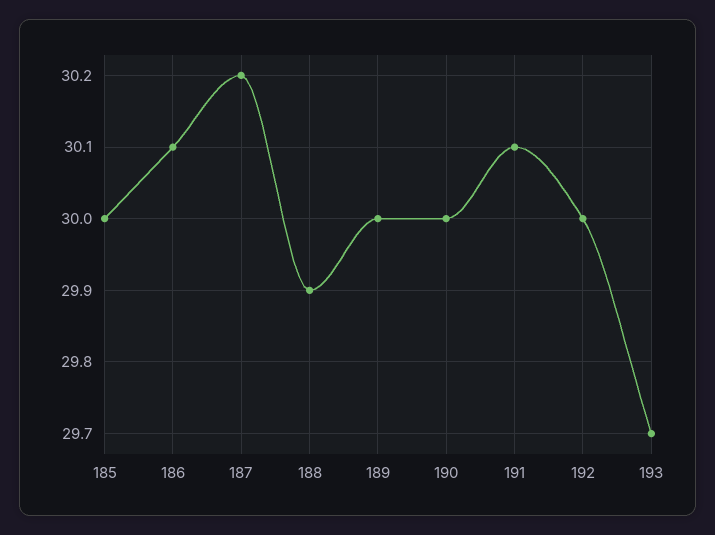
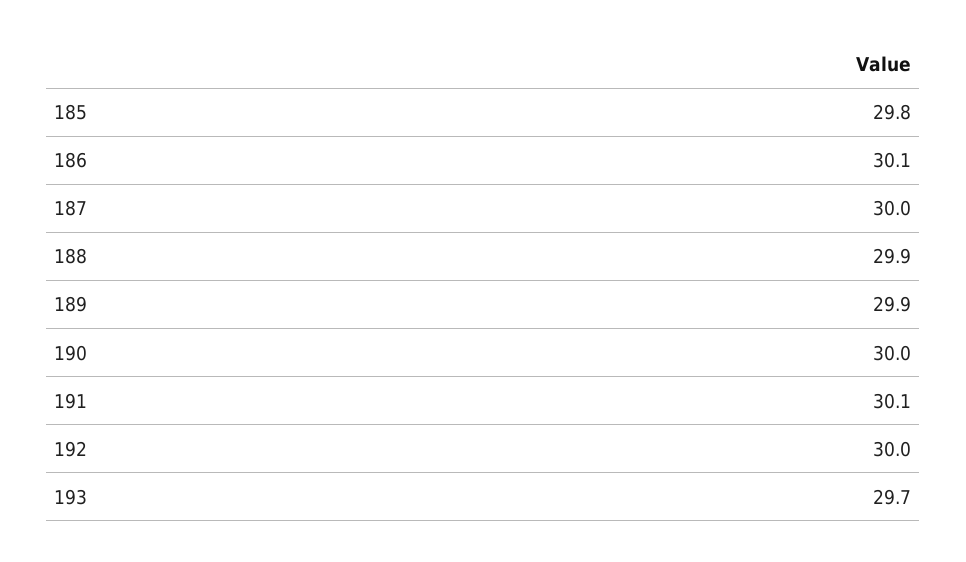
185: 30 -> 29.8
187: 30.2 -> 30
189: 30 -> 29.9

